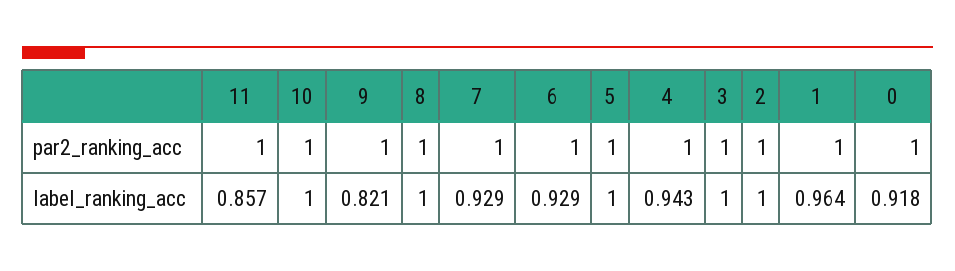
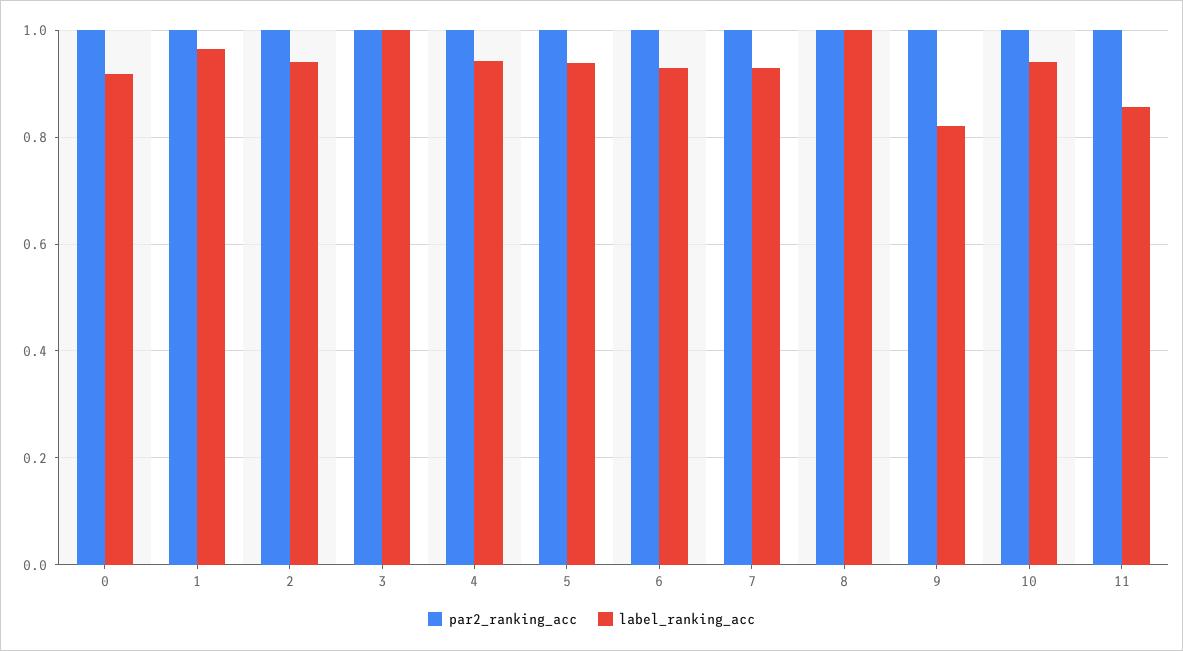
label_ranking_acc, 10: 1 -> 0.94
label_ranking_acc, 5: 1 -> 0.94
label_ranking_acc, 2: 1 -> 0.94

